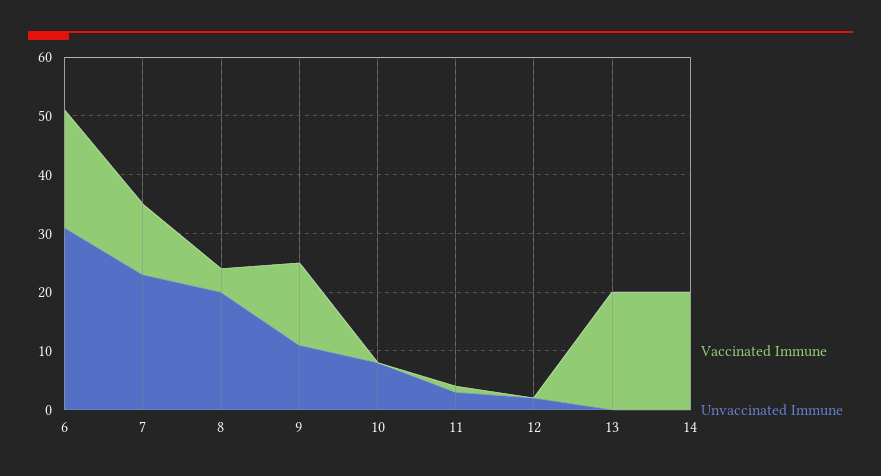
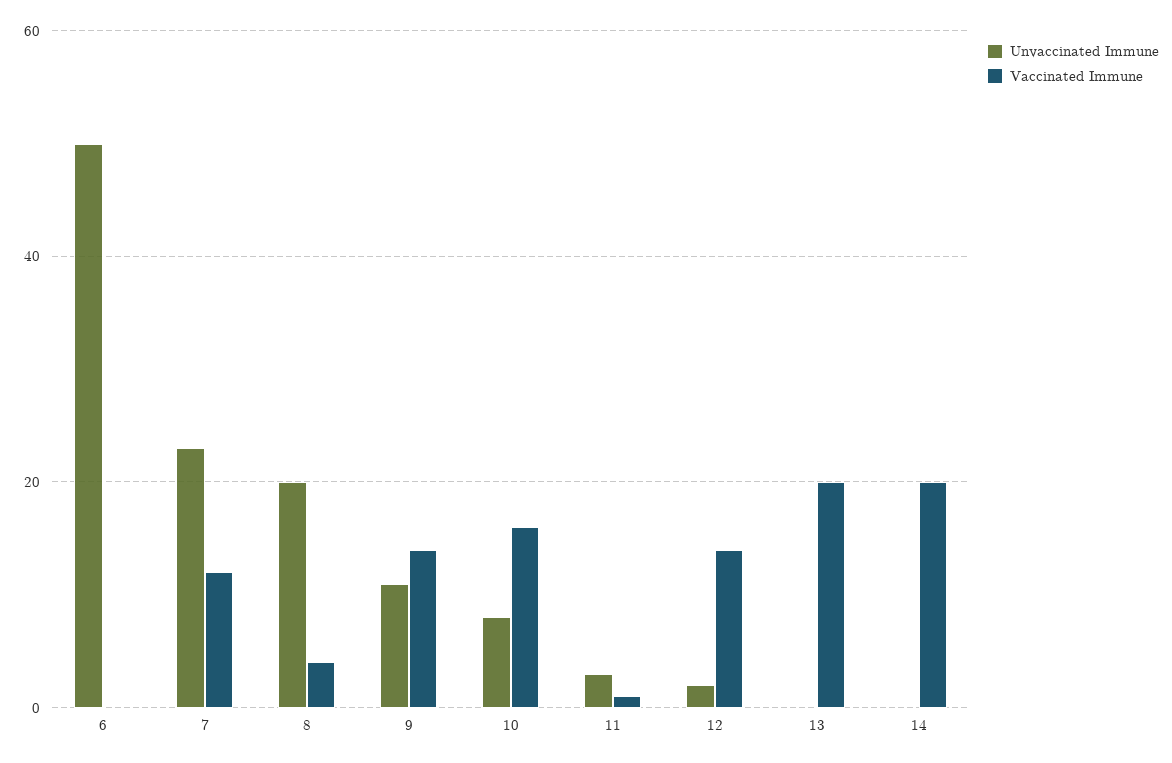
Vaccinated Immune, 6: 20 -> 0
Unvaccinated Immune, 6: 30 -> 50
Vaccinated Immune, 10: 0 -> 15
Vaccinated Immune, 12: 0 -> 15

